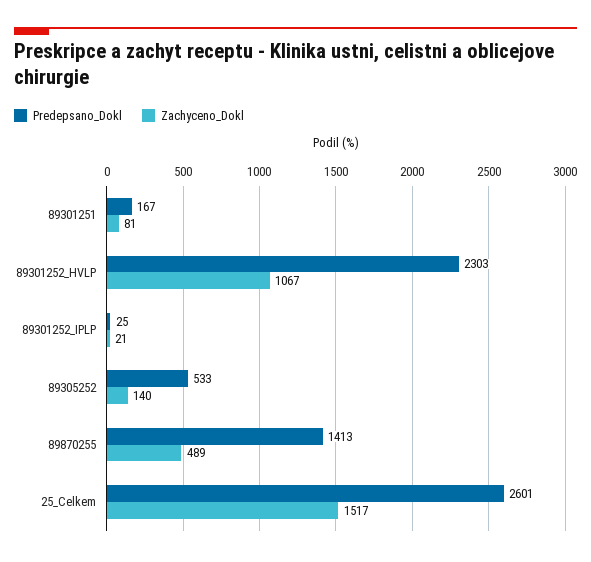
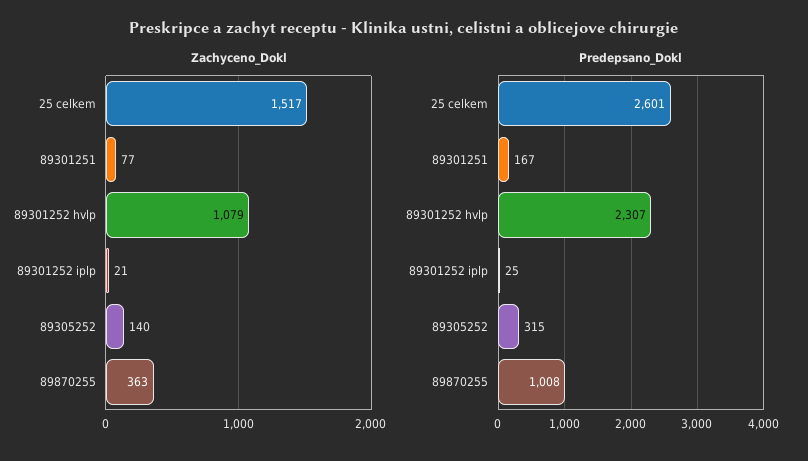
Zachyceno_Dokl, 89301251: 81 -> 77
Predepsano_Dokl, 89301252_HVLP: 2303 -> 2307
Zachyceno_Dokl, 89301252_HVLP: 1067 -> 1079
Predepsano_Dokl, 89305252: 533 -> 315
Predepsano_Dokl, 89870255: 1413 -> 1008
Zachyceno_Dokl, 89870255: 489 -> 363

